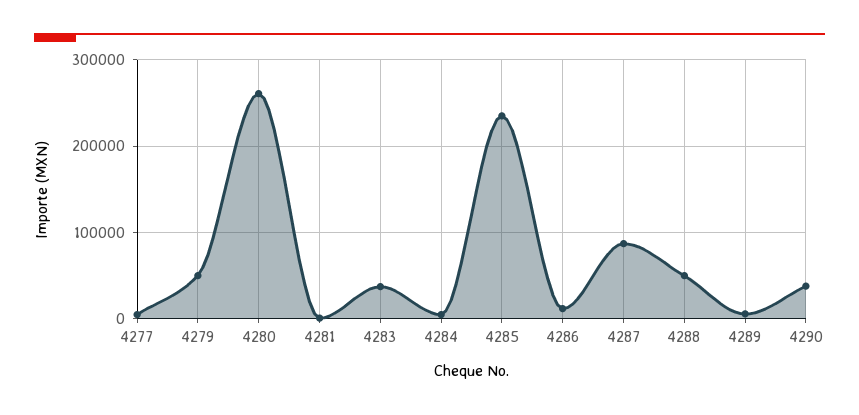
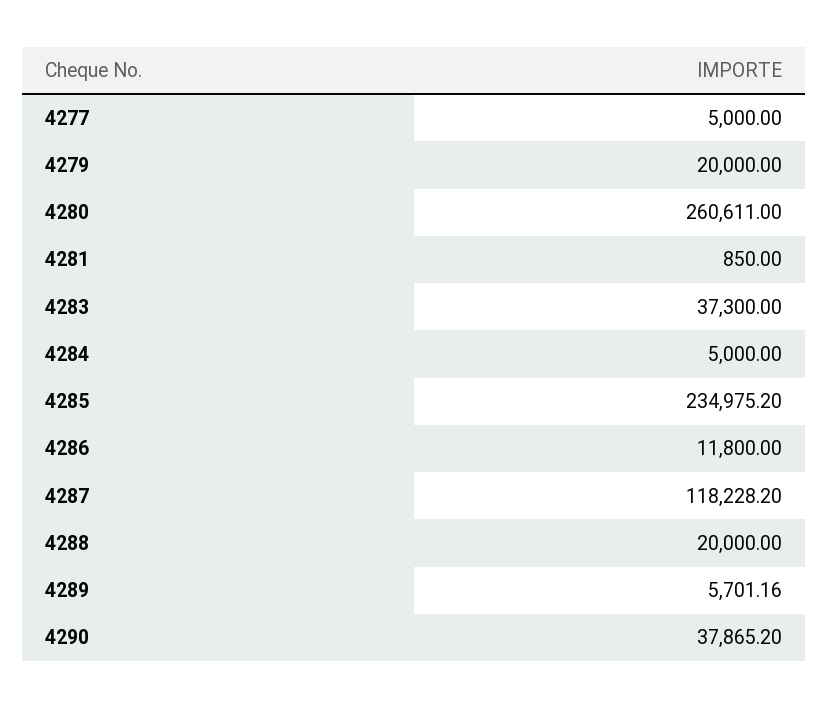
4279: 50000 -> 20000
4287: 90000 -> 118228.2
4288: 50000 -> 20000

